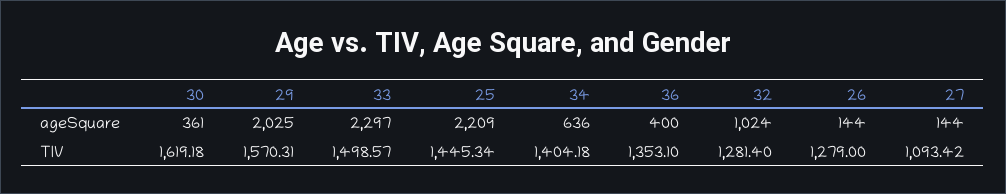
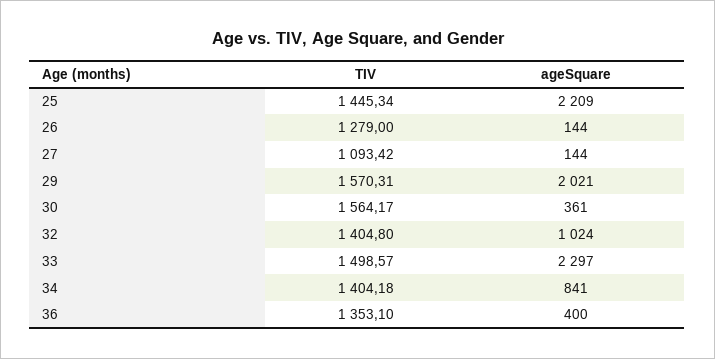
29, ageSquare: 2025 -> 2021
34, ageSquare: 636 -> 841
30, TIV: 1619.18 -> 1564.17
32, TIV: 1281.4 -> 1404.8

